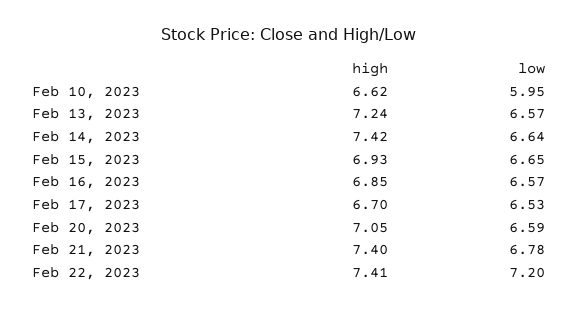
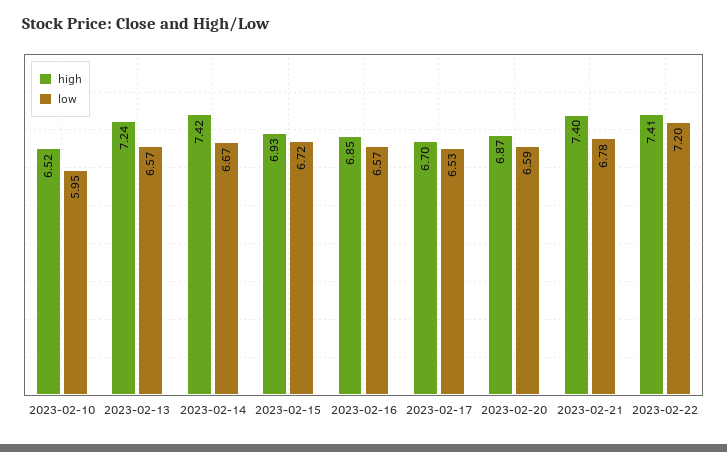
high, Feb 10, 2023: 6.62 -> 6.52
low, Feb 14, 2023: 6.64 -> 6.67
low, Feb 15, 2023: 6.65 -> 6.72
high, Feb 20, 2023: 7.05 -> 6.87

